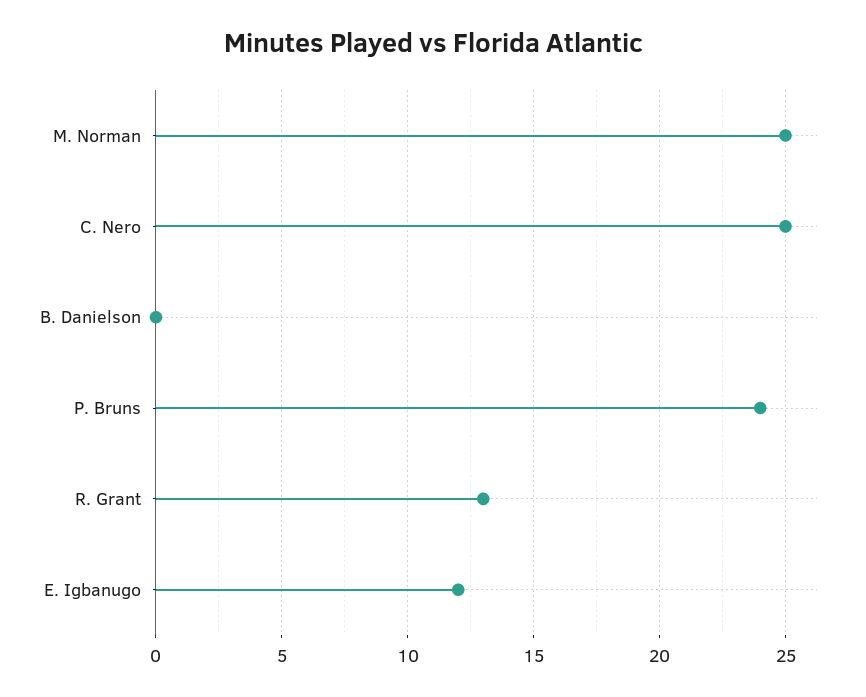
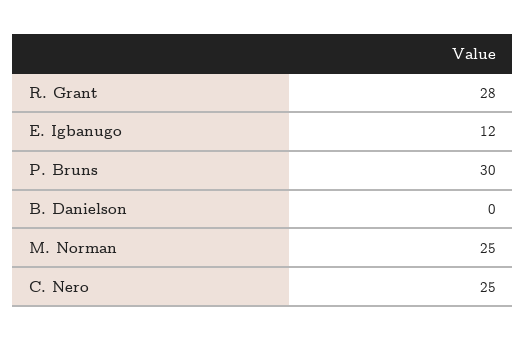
P. Bruns: 24 -> 30
R. Grant: 13 -> 28

